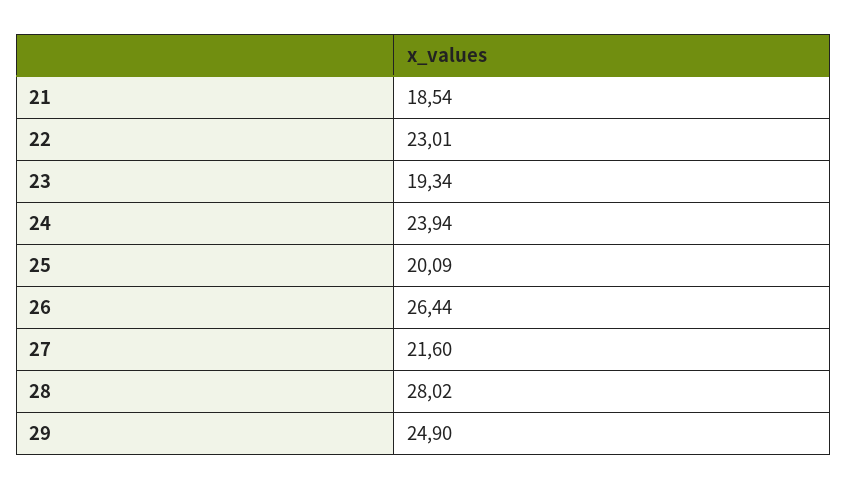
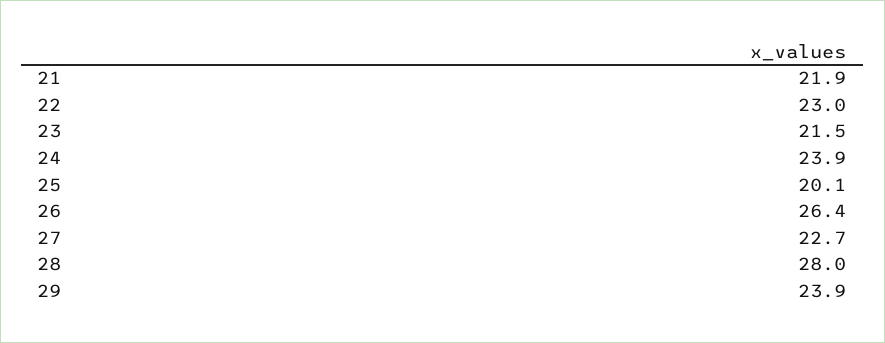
21: 18.54 -> 21.9
23: 19.34 -> 21.5
27: 21.6 -> 22.7
29: 24.9 -> 23.9

